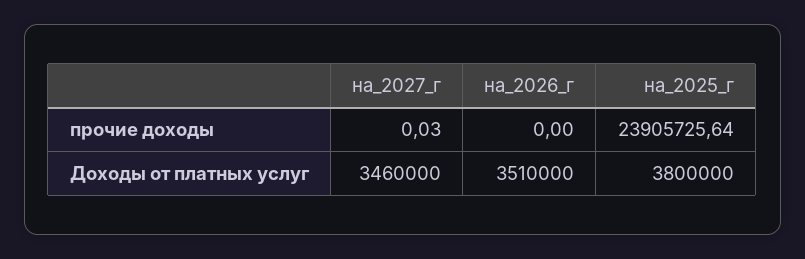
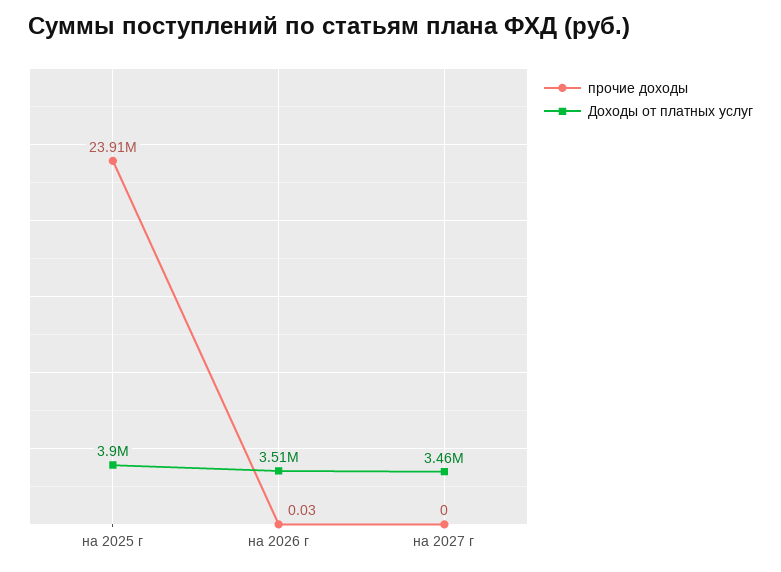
прочие доходы, на_2027_г: 0.03 -> 0
прочие доходы, на_2026_г: 0 -> 0.03
Доходы от платных услуг, на_2025_г: 3800000 -> 3900000

